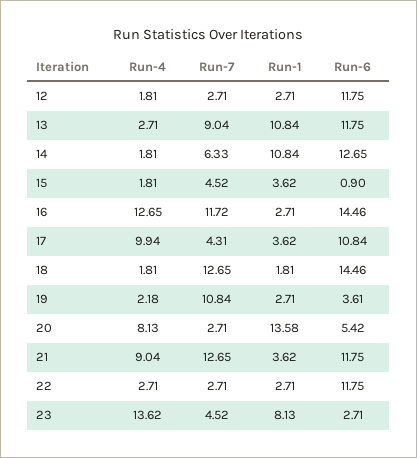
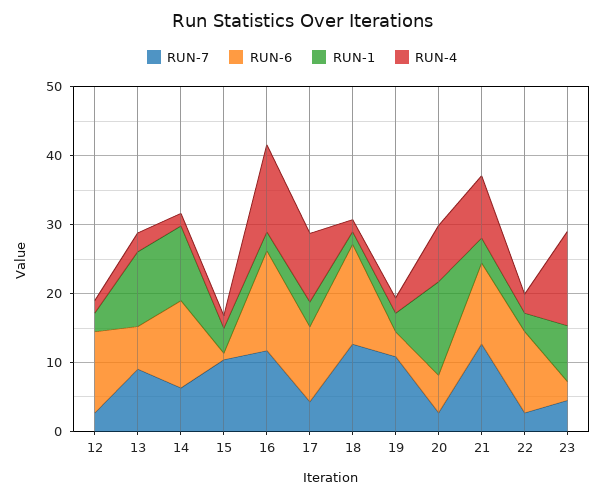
Run-6, 13: 11.75 -> 6
Run-7, 15: 4.52 -> 10

